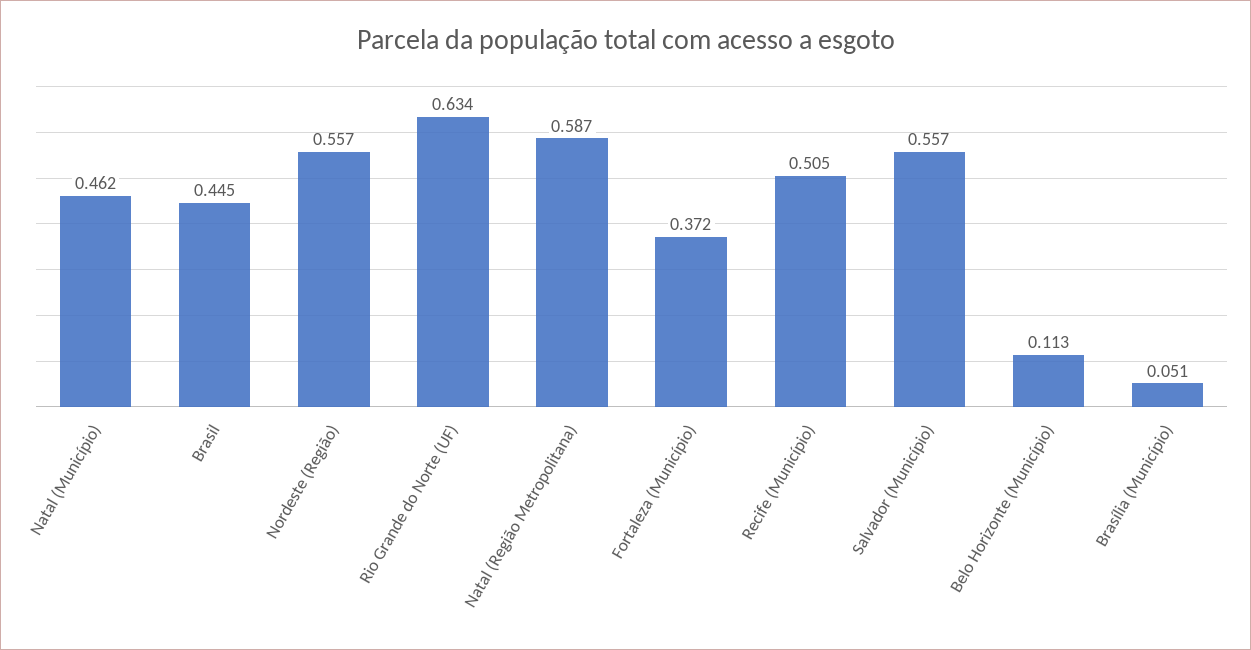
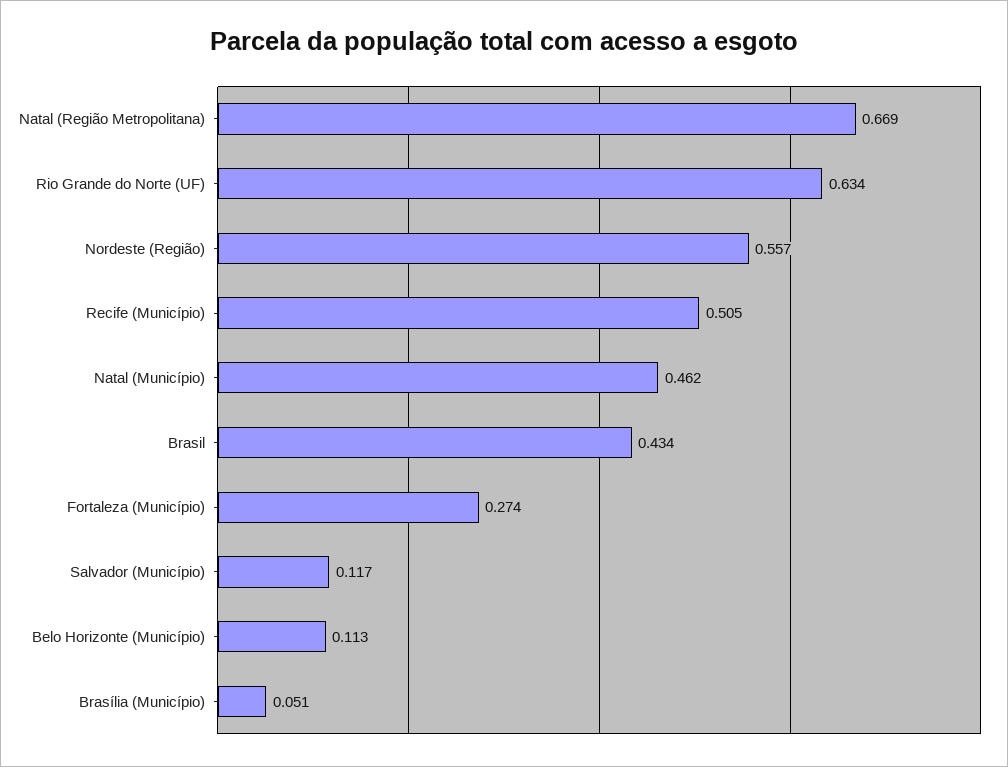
Brasil: 0.445 -> 0.434
Natal (Região Metropolitana): 0.587 -> 0.669
Fortaleza (Município): 0.372 -> 0.274
Salvador (Município): 0.557 -> 0.117

